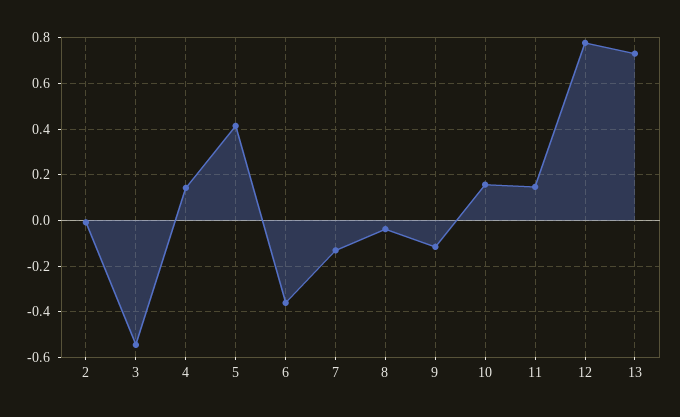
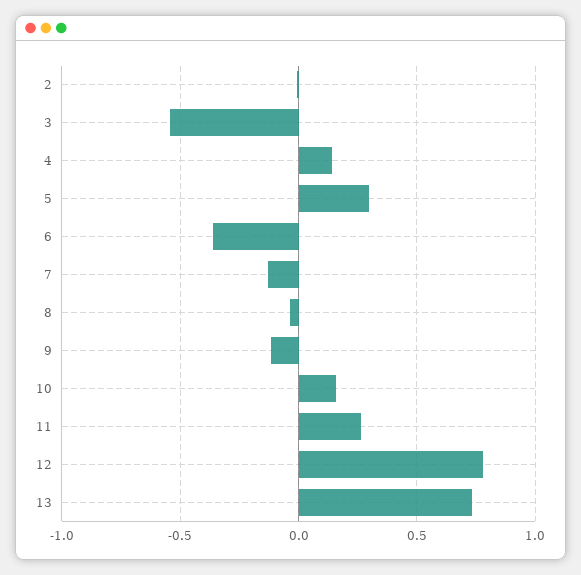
5: 0.4 -> 0.3
11: 0.15 -> 0.25

